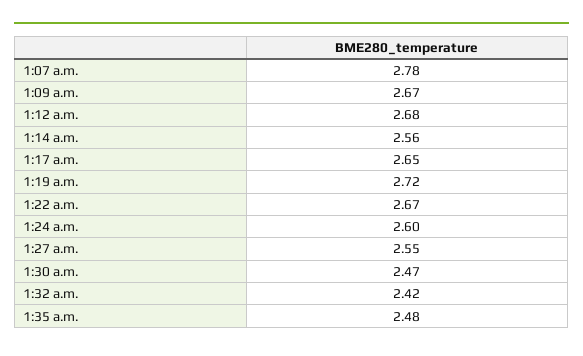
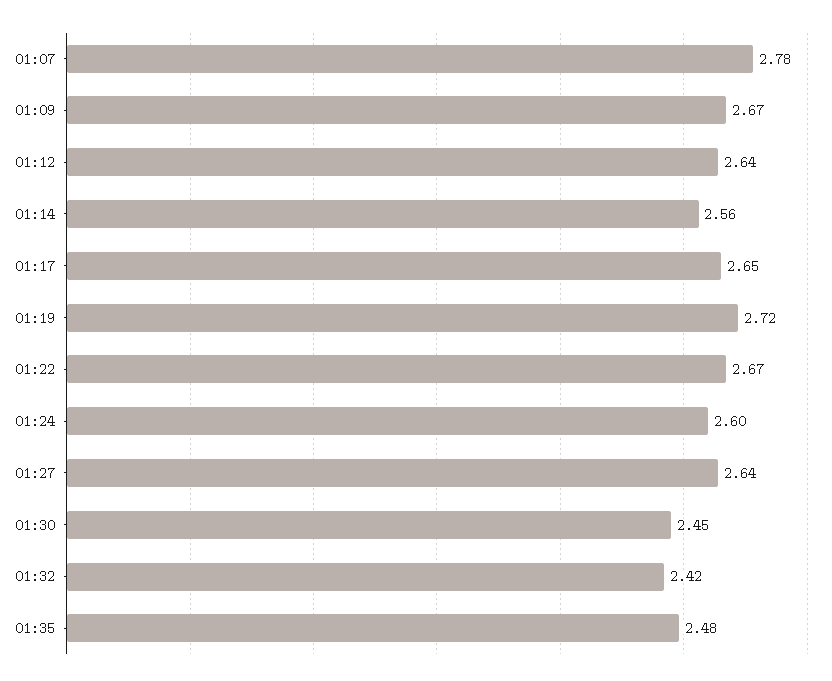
1:12 a.m.: 2.68 -> 2.64
1:27 a.m.: 2.55 -> 2.64
1:30 a.m.: 2.47 -> 2.45

